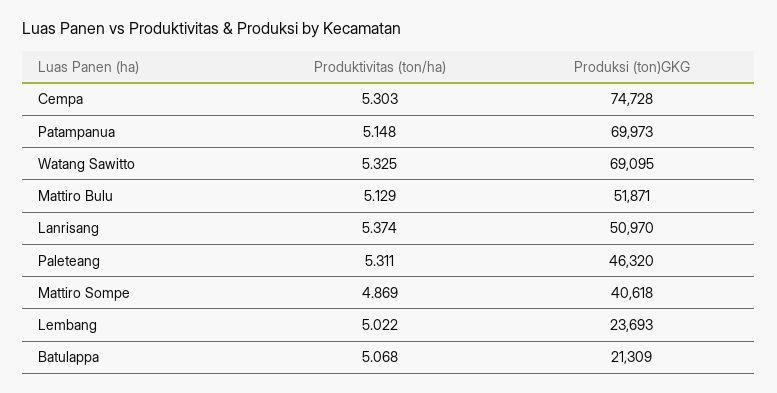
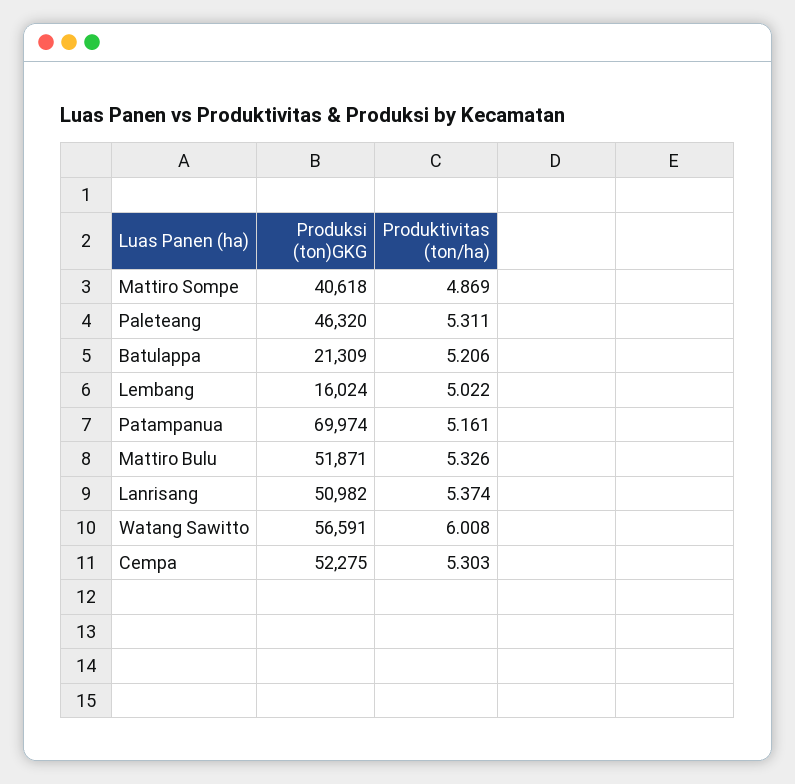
Produksi (ton)GKG, Cempa: 74728 -> 52275
Produktivitas (ton/ha), Patampanua: 5.148 -> 5.161
Produksi (ton)GKG, Patampanua: 69973 -> 69974
Produktivitas (ton/ha), Watang Sawitto: 5.325 -> 6.008
Produksi (ton)GKG, Watang Sawitto: 69095 -> 56591
Produktivitas (ton/ha), Mattiro Bulu: 5.129 -> 5.326
Produksi (ton)GKG, Lanrisang: 50970 -> 50982
Produksi (ton)GKG, Lembang: 23693 -> 16024
Produktivitas (ton/ha), Batulappa: 5.068 -> 5.206

